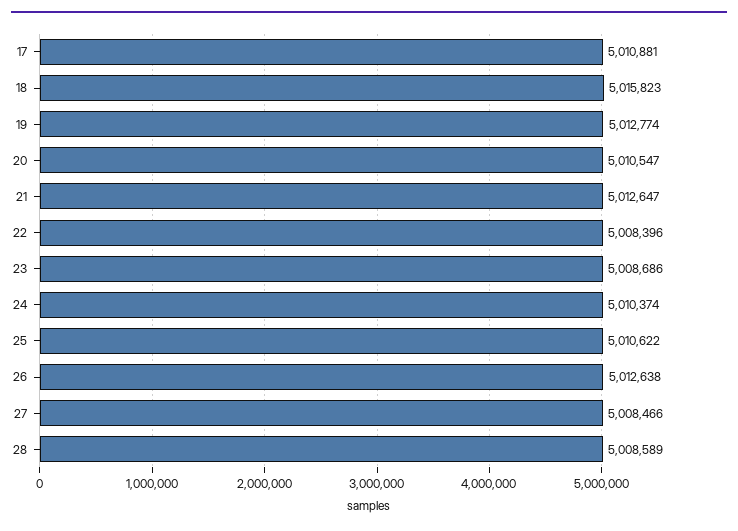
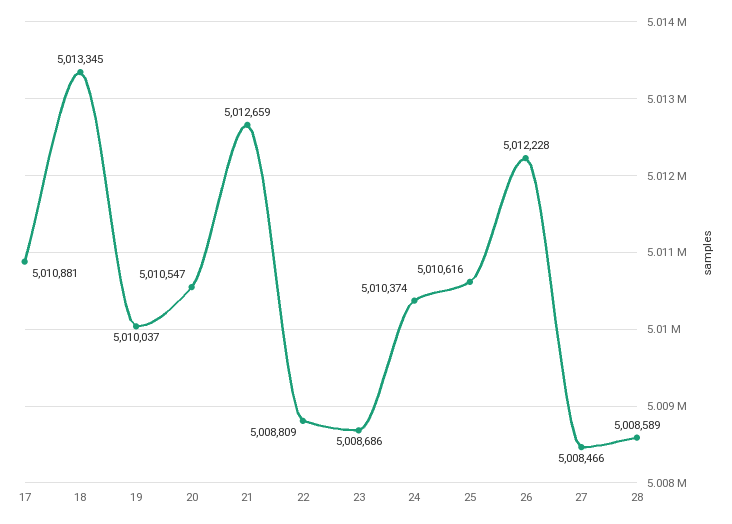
18: 5015823 -> 5013345
19: 5012774 -> 5010037
21: 5012647 -> 5012659
22: 5008396 -> 5008809
25: 5010622 -> 5010616
26: 5012638 -> 5012228

